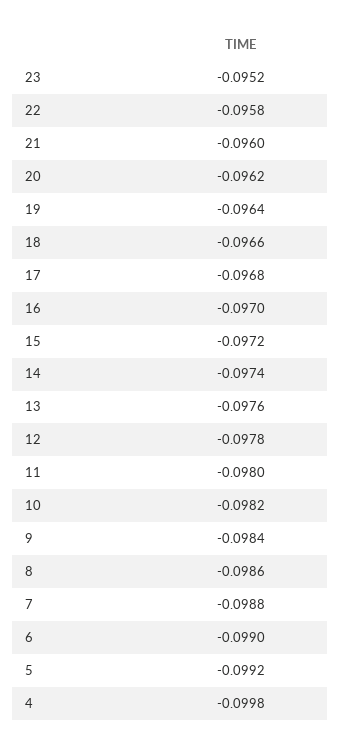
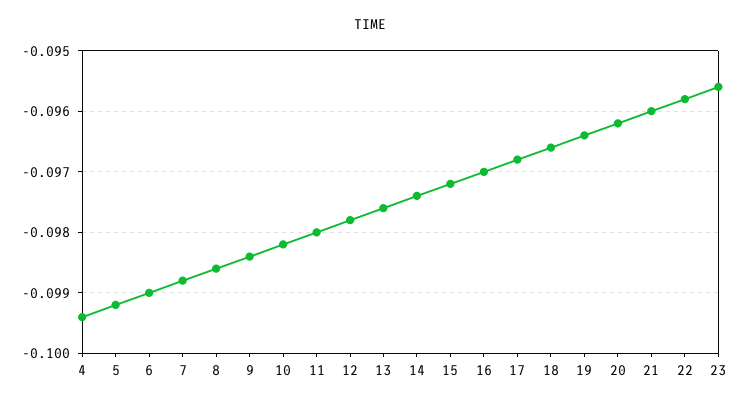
23: -0.0952 -> -0.0956
4: -0.0998 -> -0.0994

